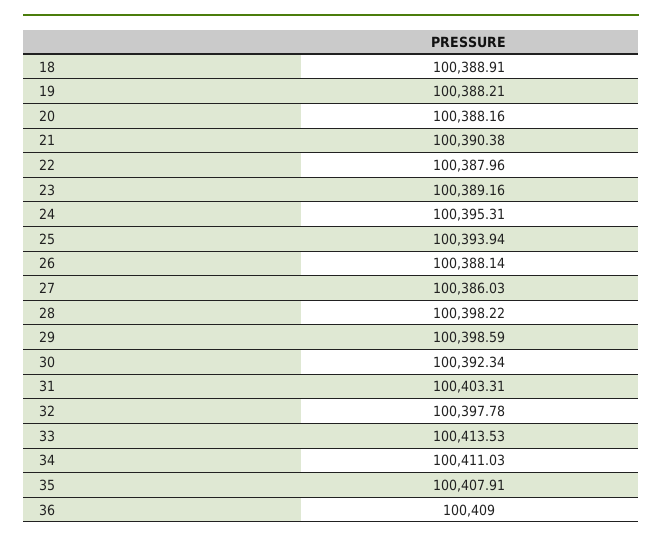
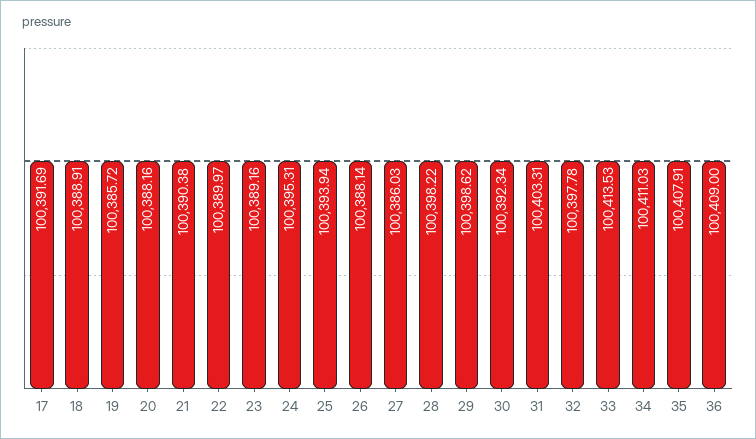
19: 100388.21 -> 100385.72
22: 100387.96 -> 100389.97
29: 100398.59 -> 100398.62
17: none -> 100391.69

